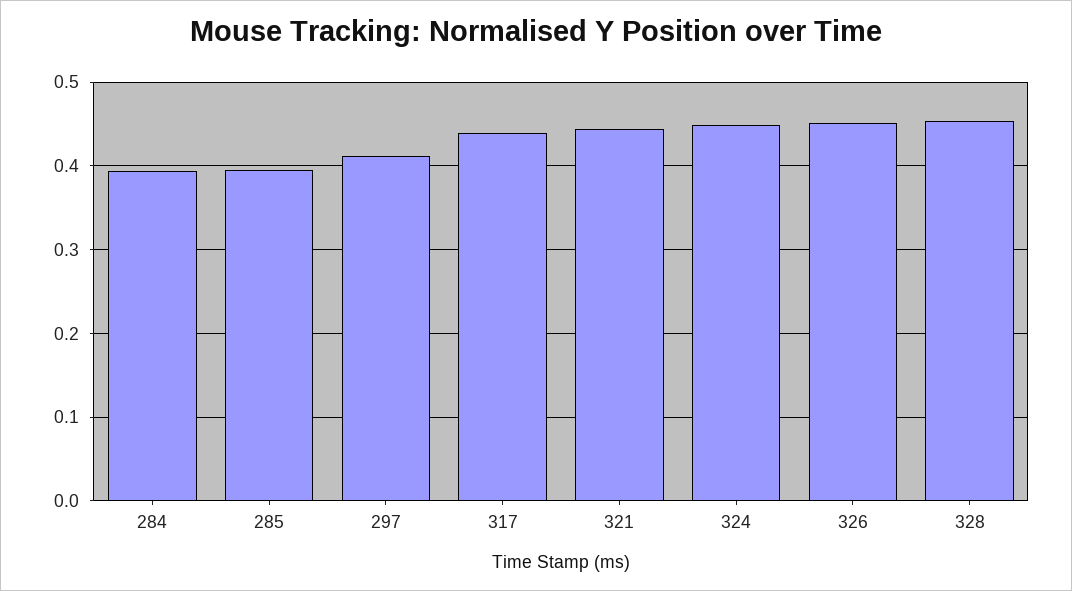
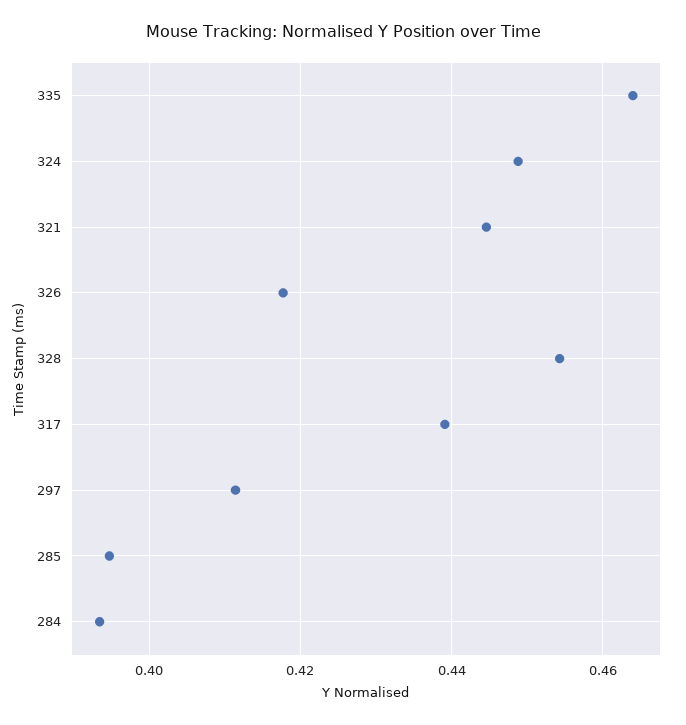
326: 0.45 -> 0.418
335: none -> 0.464

